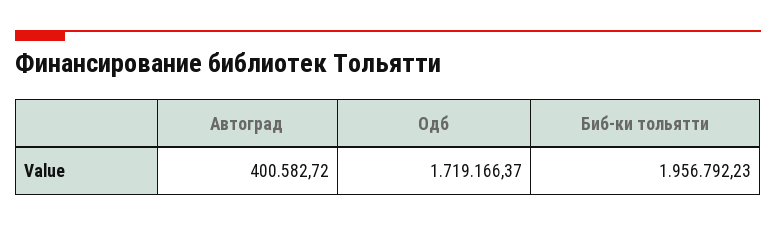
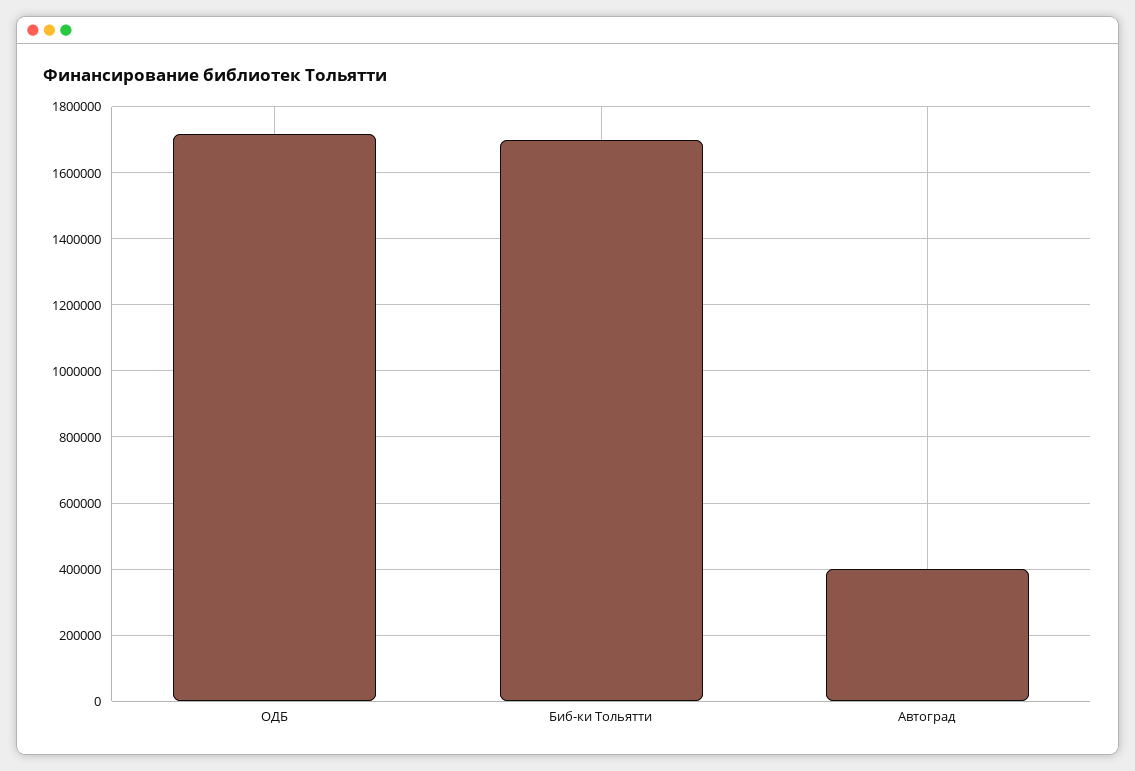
Биб-ки тольятти: 1956792.23 -> 1700000

